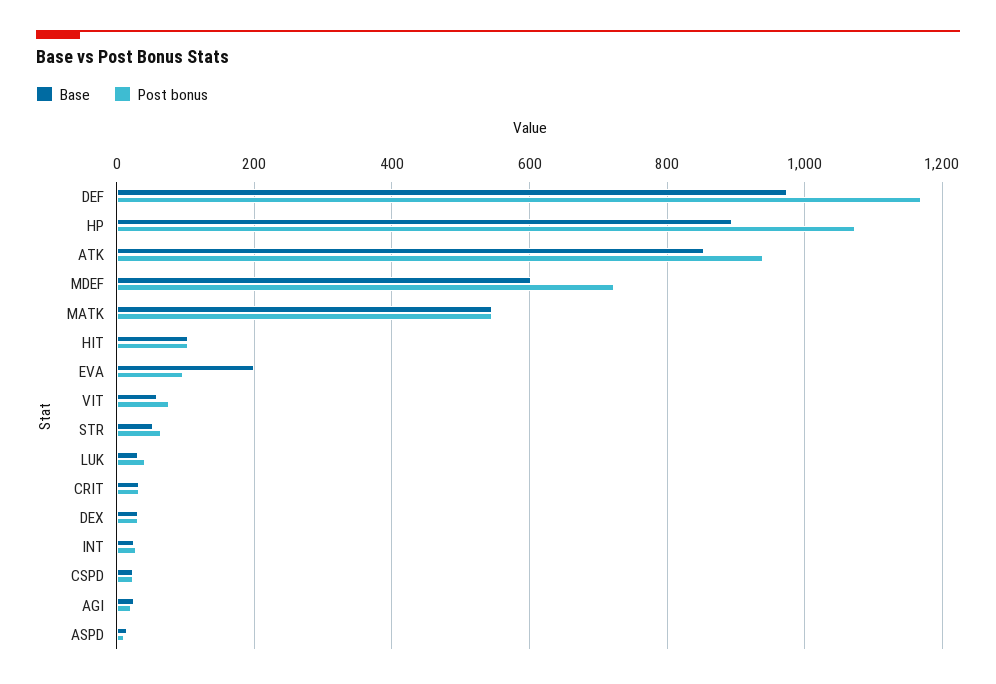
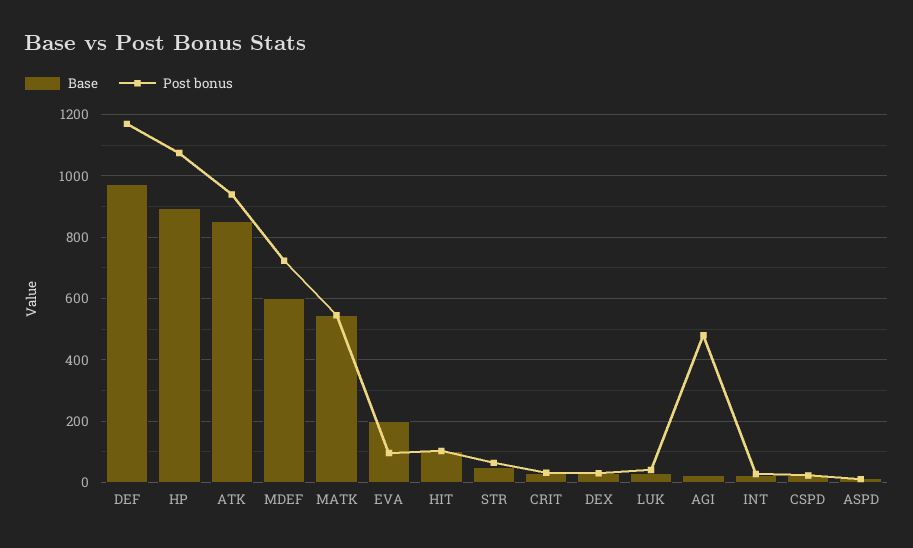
Base, VIT: 60 -> none
Post bonus, VIT: 80 -> none
Post bonus, AGI: 20 -> 480

